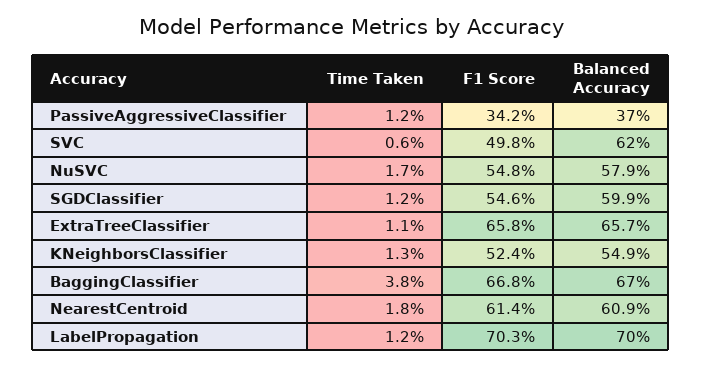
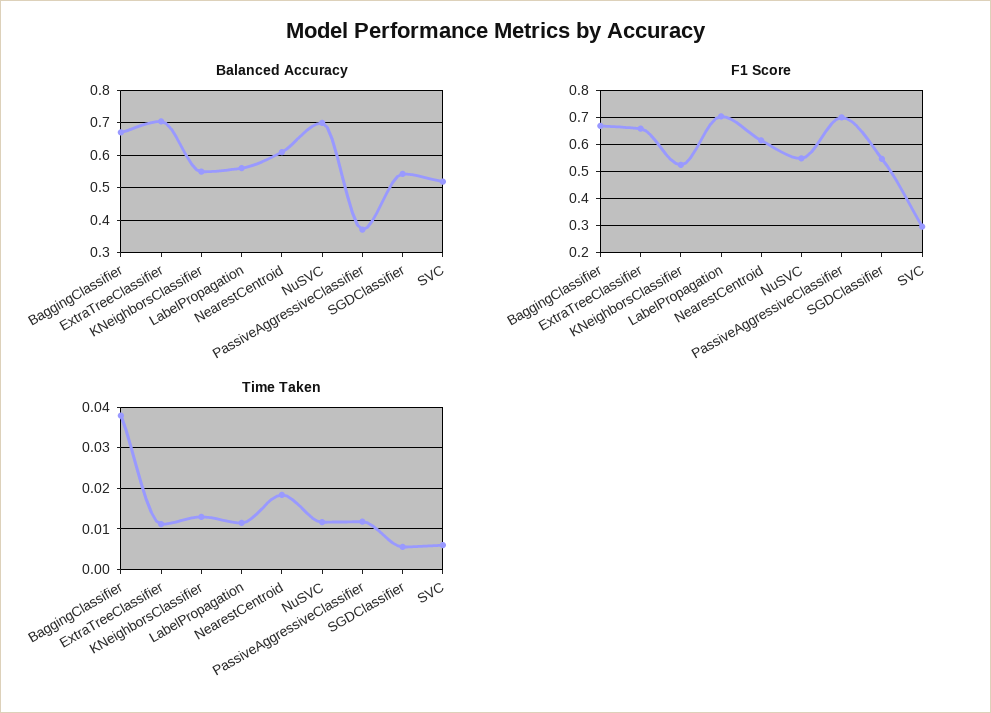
F1 Score, PassiveAggressiveClassifier: 0.342 -> 0.7
F1 Score, SVC: 0.498 -> 0.3
Balanced Accuracy, SVC: 0.62 -> 0.52
Time Taken, NuSVC: 0.017 -> 0.012
Balanced Accuracy, NuSVC: 0.579 -> 0.7
Time Taken, SGDClassifier: 0.012 -> 0.006
Balanced Accuracy, SGDClassifier: 0.599 -> 0.54
Balanced Accuracy, ExtraTreeClassifier: 0.657 -> 0.7
Balanced Accuracy, LabelPropagation: 0.7 -> 0.56

